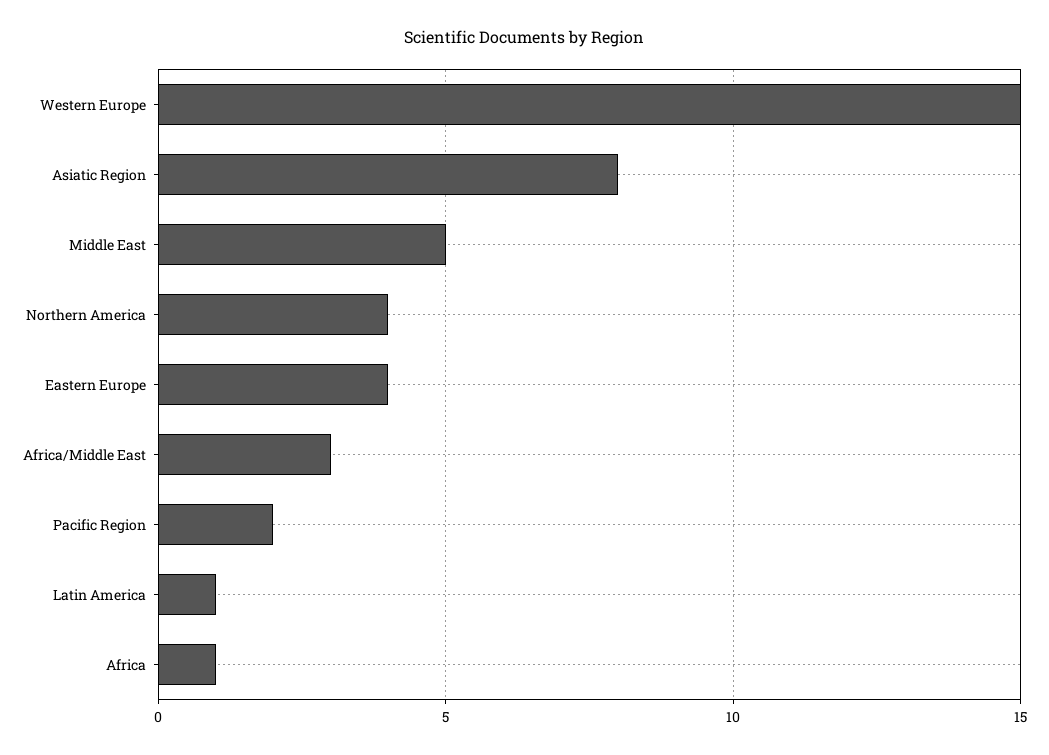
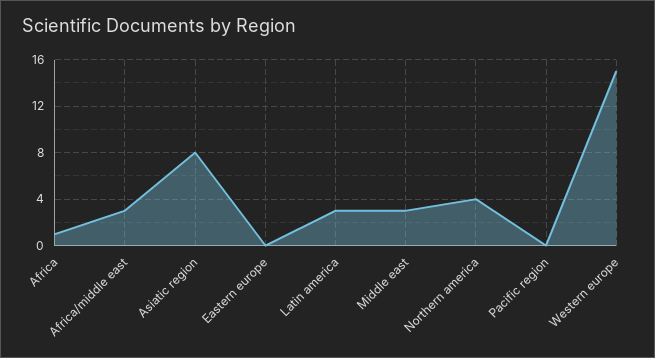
Middle East: 5 -> 3
Eastern Europe: 4 -> 0
Pacific Region: 2 -> 0
Latin America: 1 -> 3

